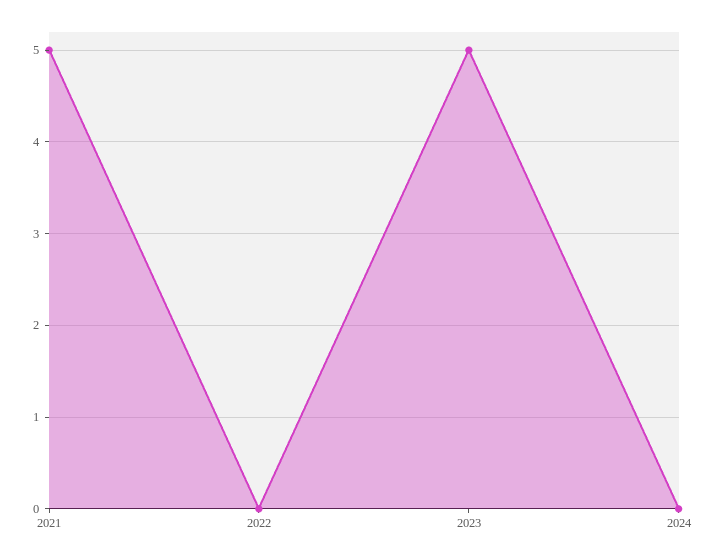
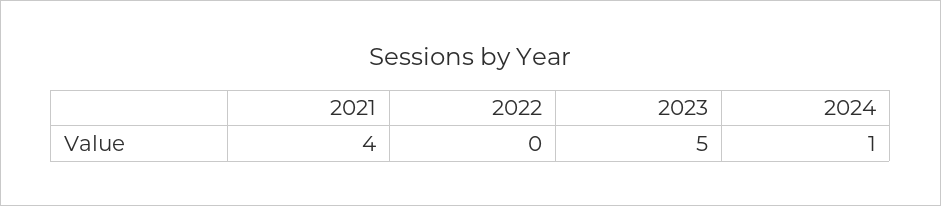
2021: 5 -> 4
2024: 0 -> 1

